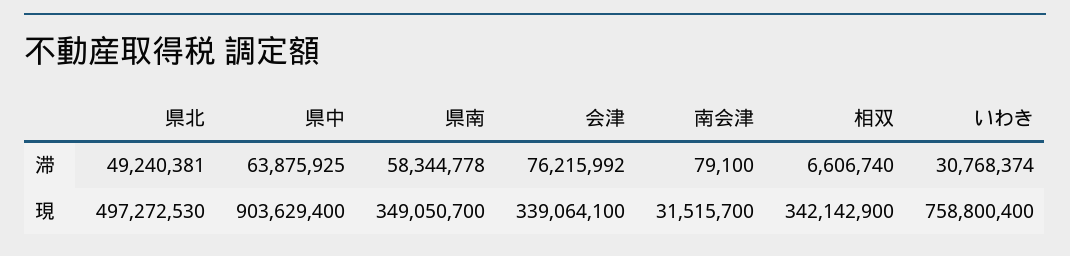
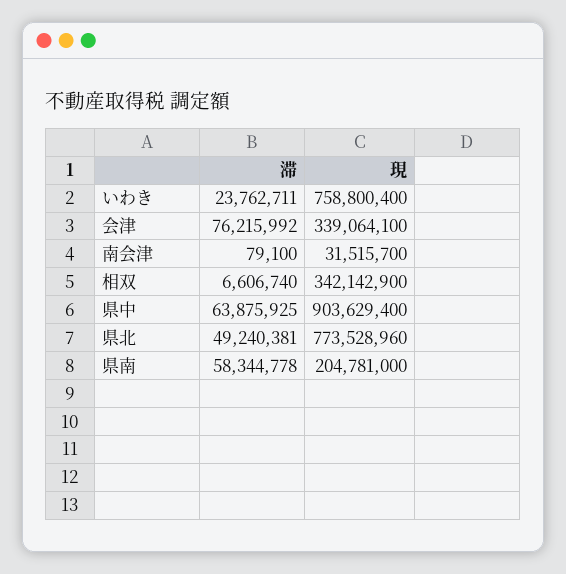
いわき, 滞: 30768374 -> 23762711
県北, 現: 497272530 -> 773528960
県南, 現: 349050700 -> 204781000

